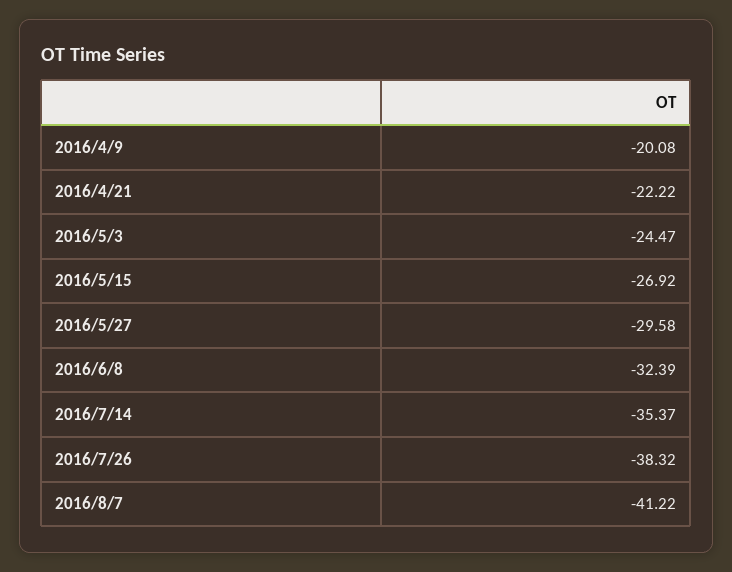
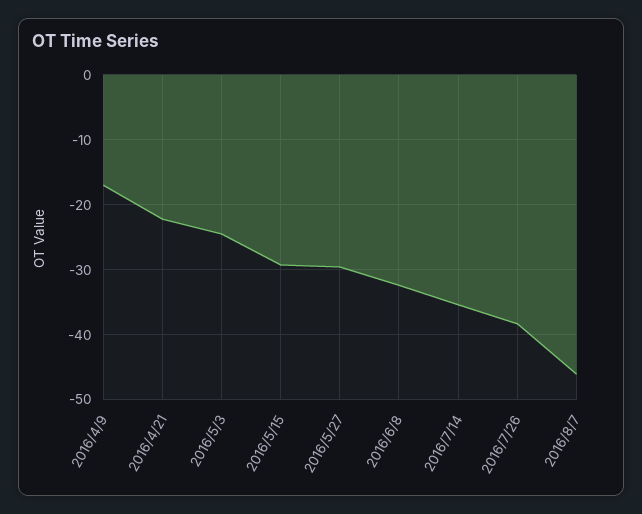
2016/4/9: -20.08 -> -17
2016/5/15: -26.92 -> -29
2016/8/7: -41.22 -> -46

